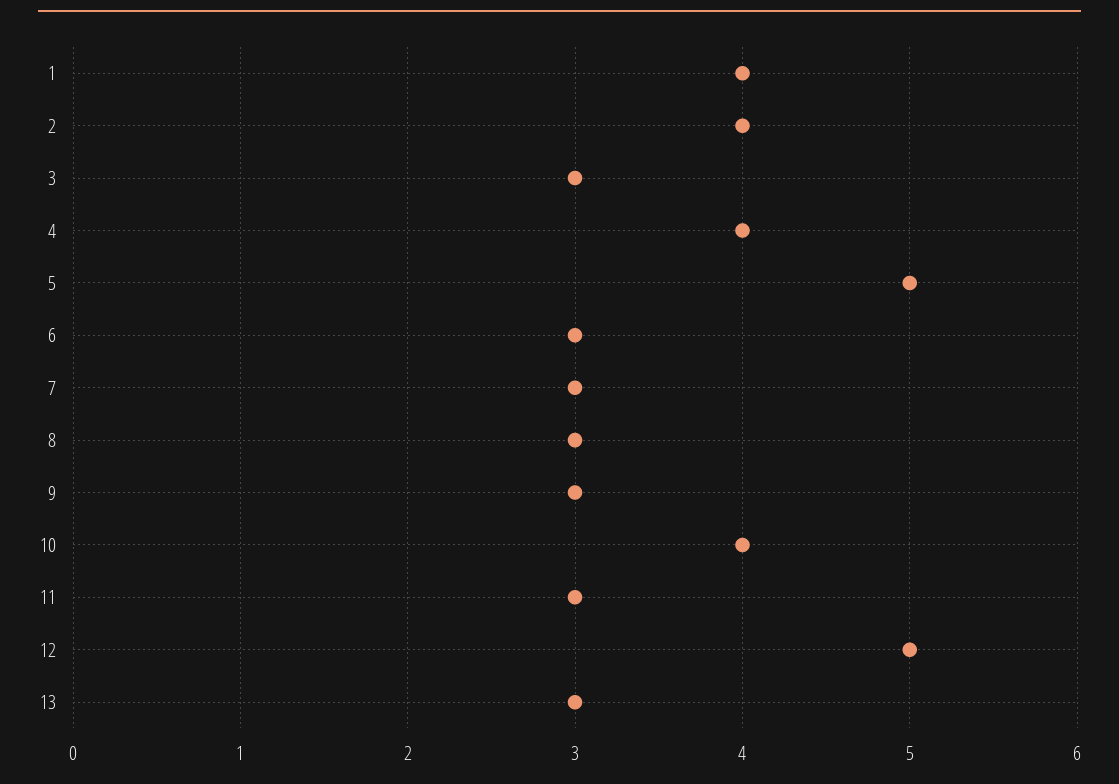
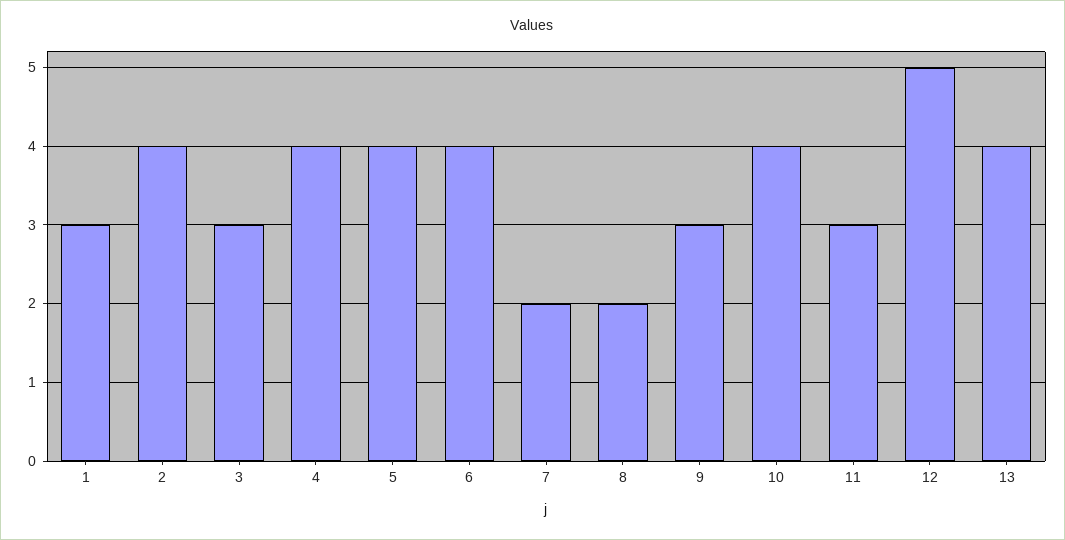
1: 4 -> 3
5: 5 -> 4
6: 3 -> 4
7: 3 -> 2
8: 3 -> 2
13: 3 -> 4

